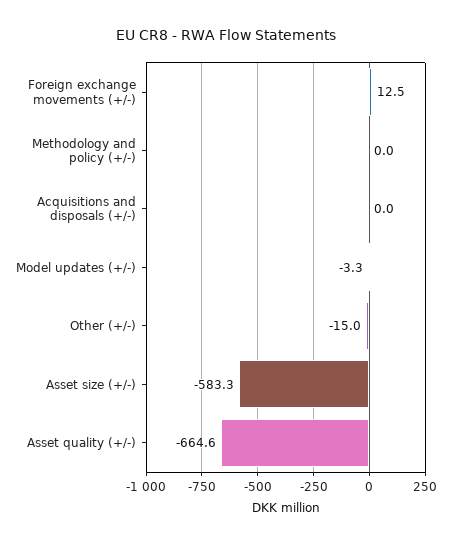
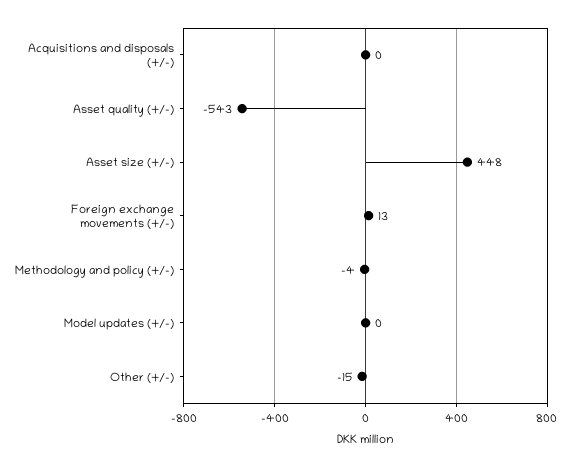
Methodology and policy (+/-): 0 -> -4
Model updates (+/-): -3.3 -> 0
Asset size (+/-): -583.3 -> 448
Asset quality (+/-): -664.6 -> -543

